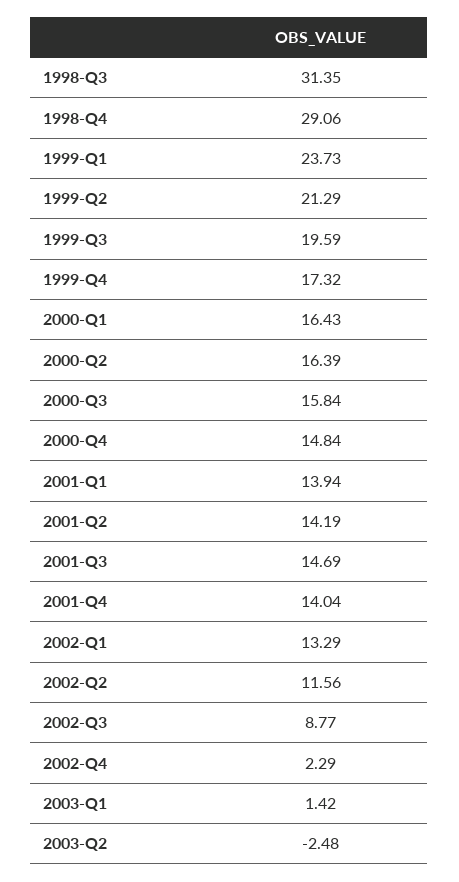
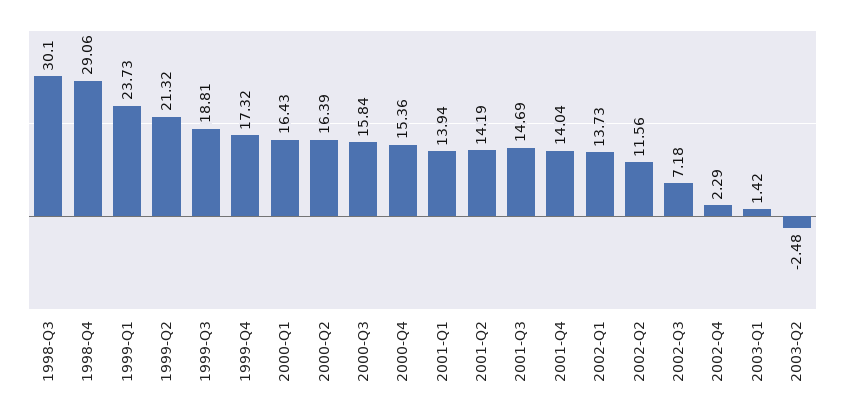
1998-Q3: 31.35 -> 30.1
1999-Q2: 21.29 -> 21.32
1999-Q3: 19.59 -> 18.81
2000-Q4: 14.84 -> 15.36
2002-Q1: 13.29 -> 13.73
2002-Q3: 8.77 -> 7.18

